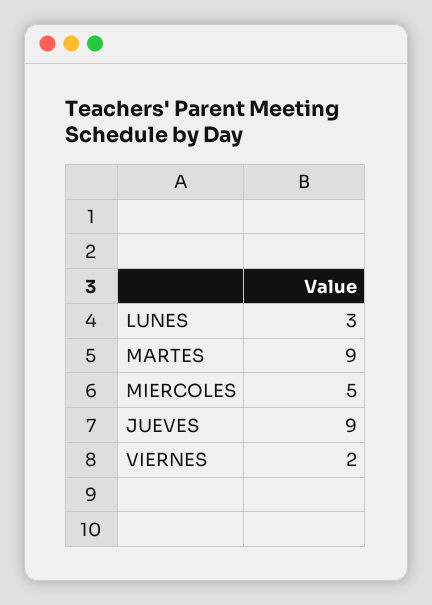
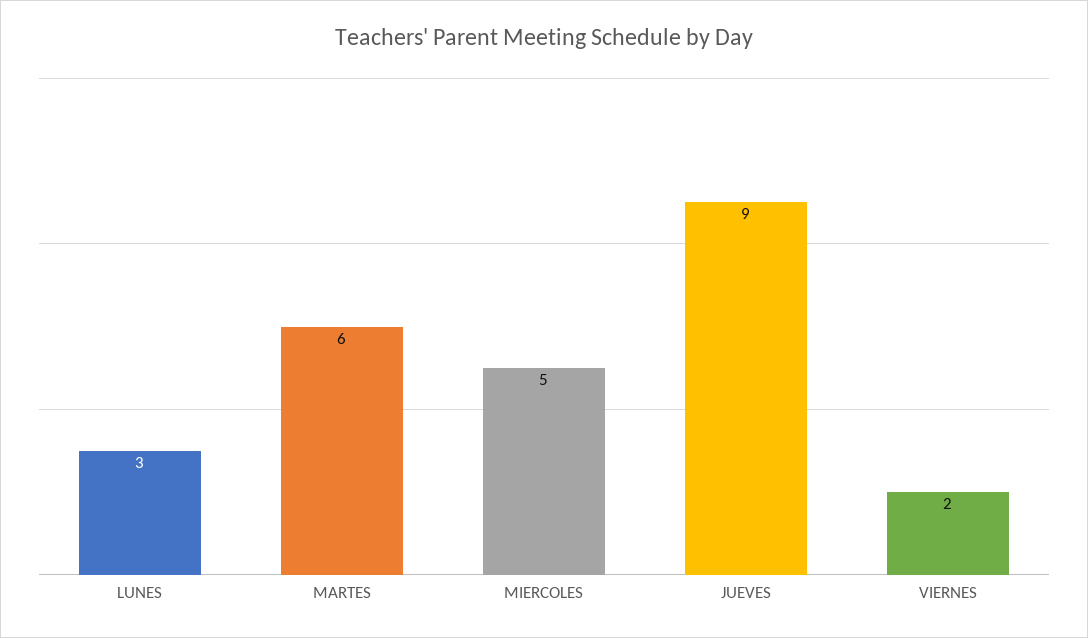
MARTES: 9 -> 6

